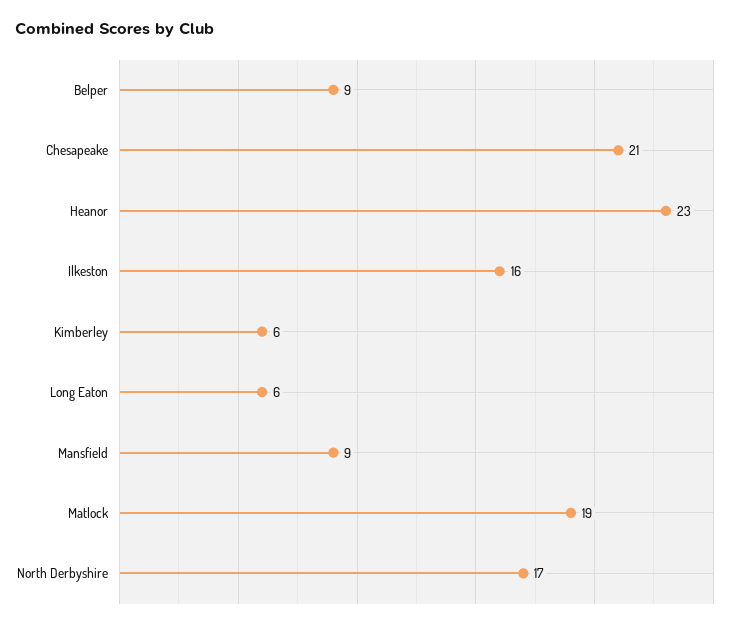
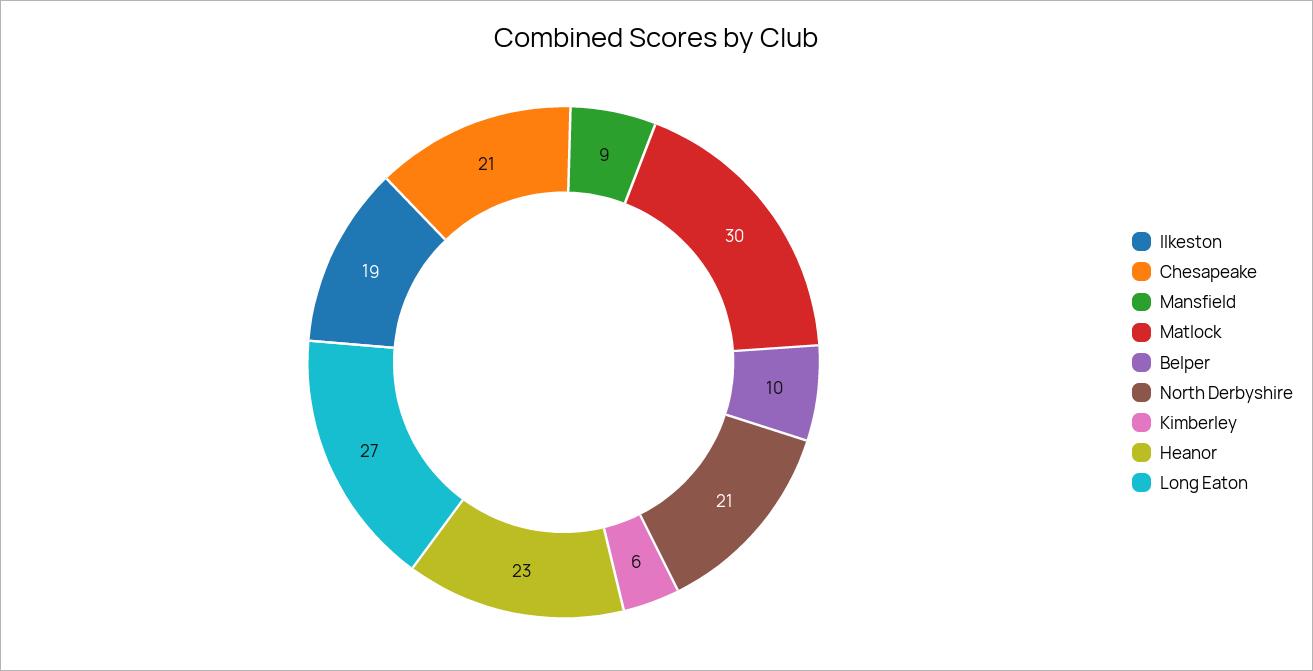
Belper: 9 -> 10
Ilkeston: 16 -> 19
Long Eaton: 6 -> 27
Matlock: 19 -> 30
North Derbyshire: 17 -> 21

